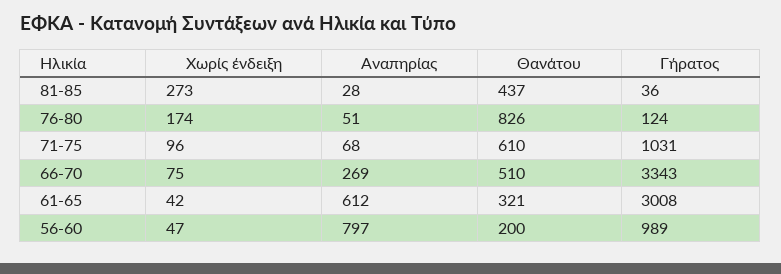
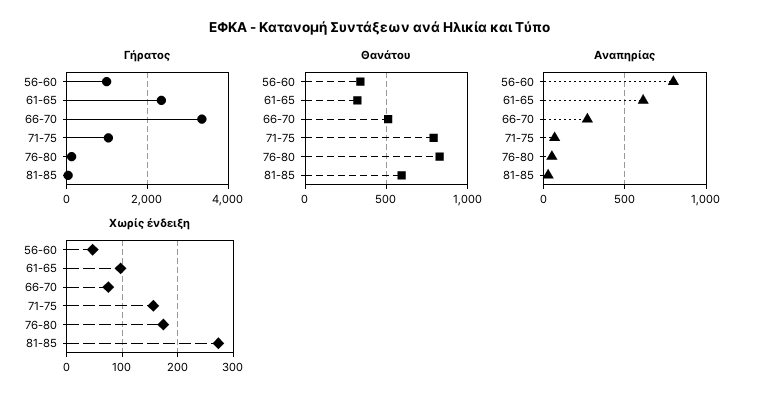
Θανάτου, 81-85: 437 -> 600
Χωρίς ένδειξη, 71-75: 96 -> 160
Θανάτου, 71-75: 610 -> 800
Χωρίς ένδειξη, 61-65: 42 -> 100
Γήρατος, 61-65: 3008 -> 2400
Θανάτου, 56-60: 200 -> 350

